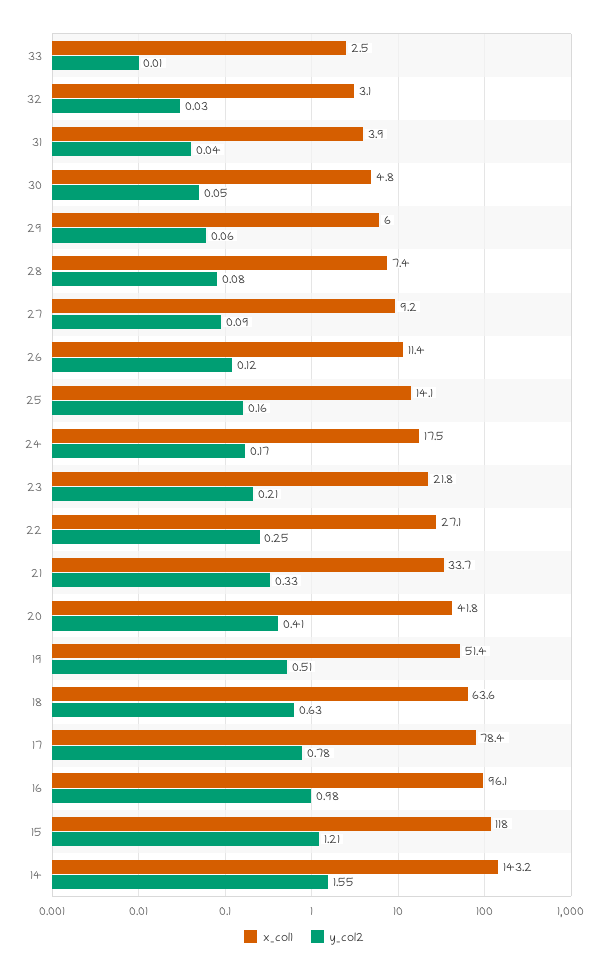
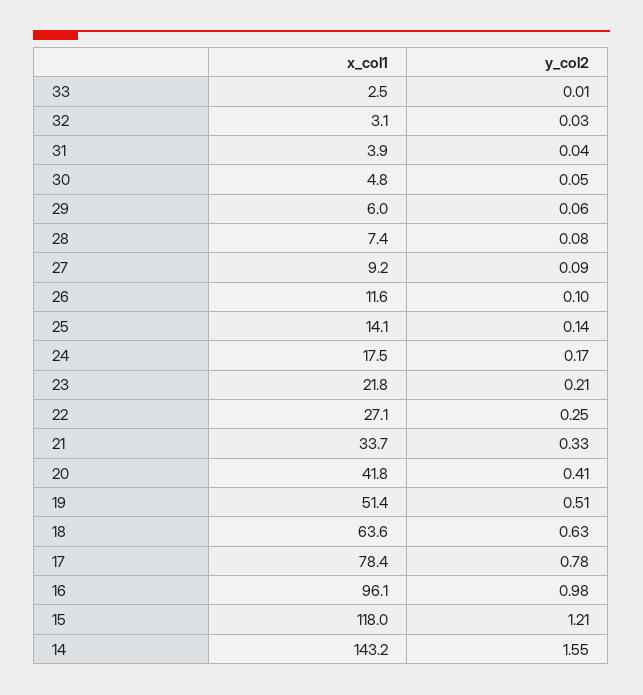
x_col1, 26: 11.4 -> 11.6
y_col2, 26: 0.12 -> 0.1
y_col2, 25: 0.16 -> 0.14

